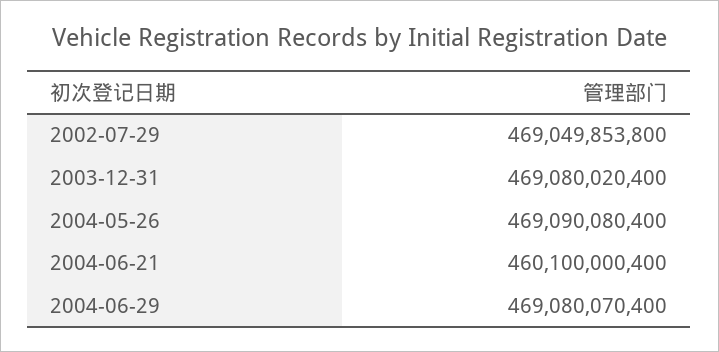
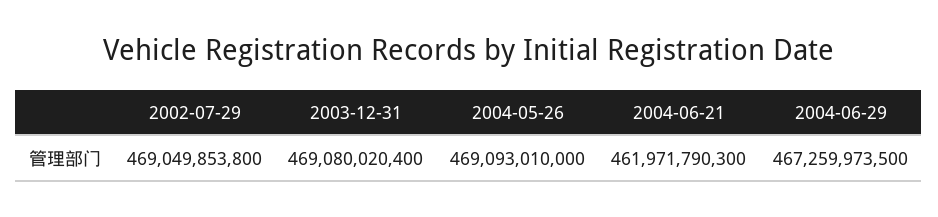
2004-05-26: 469090080400 -> 469093010000
2004-06-21: 460100000400 -> 461971790300
2004-06-29: 469080070400 -> 467259973500

